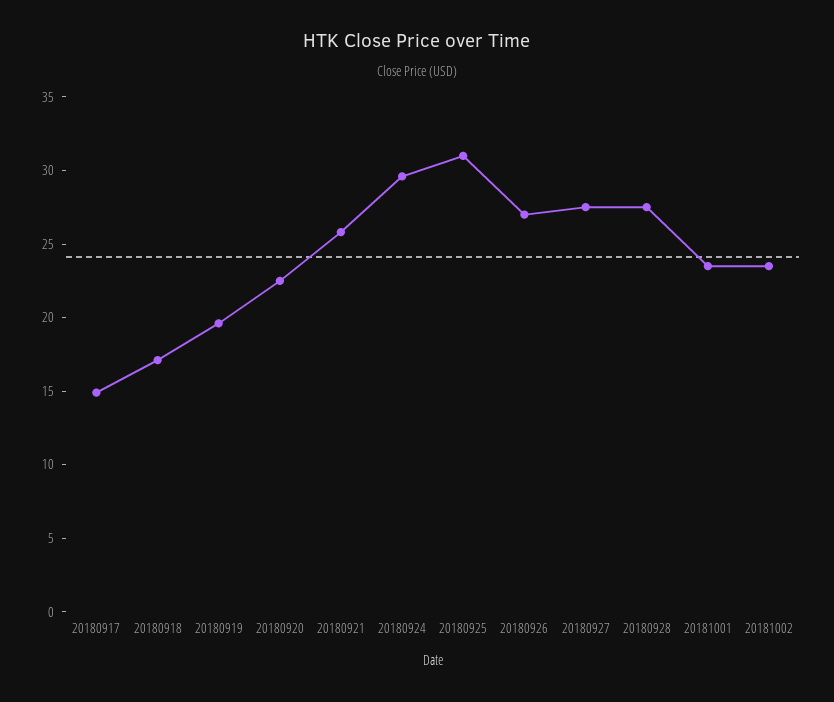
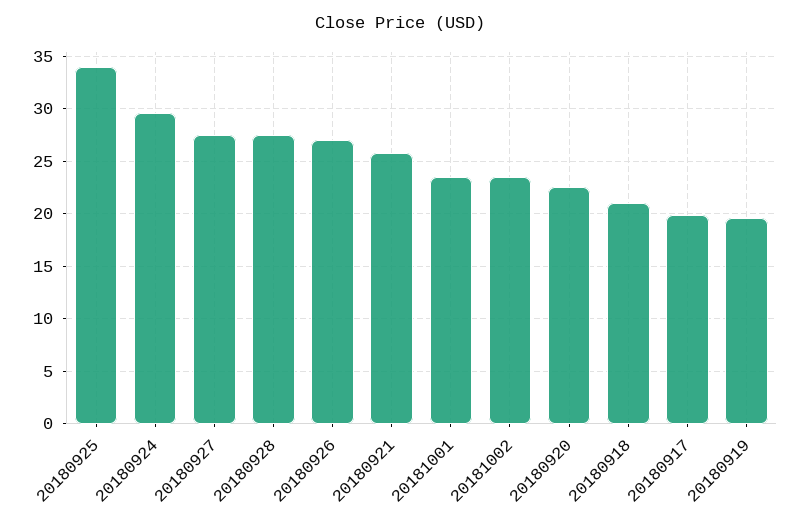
20180917: 15 -> 20
20180918: 17 -> 21
20180925: 31 -> 34

